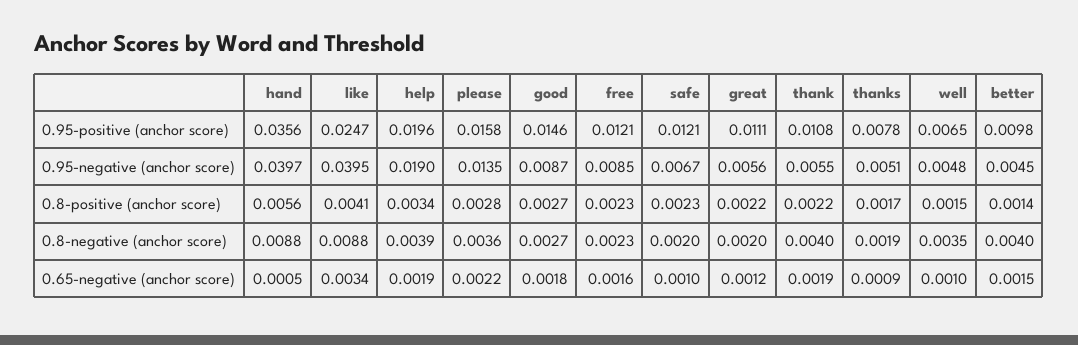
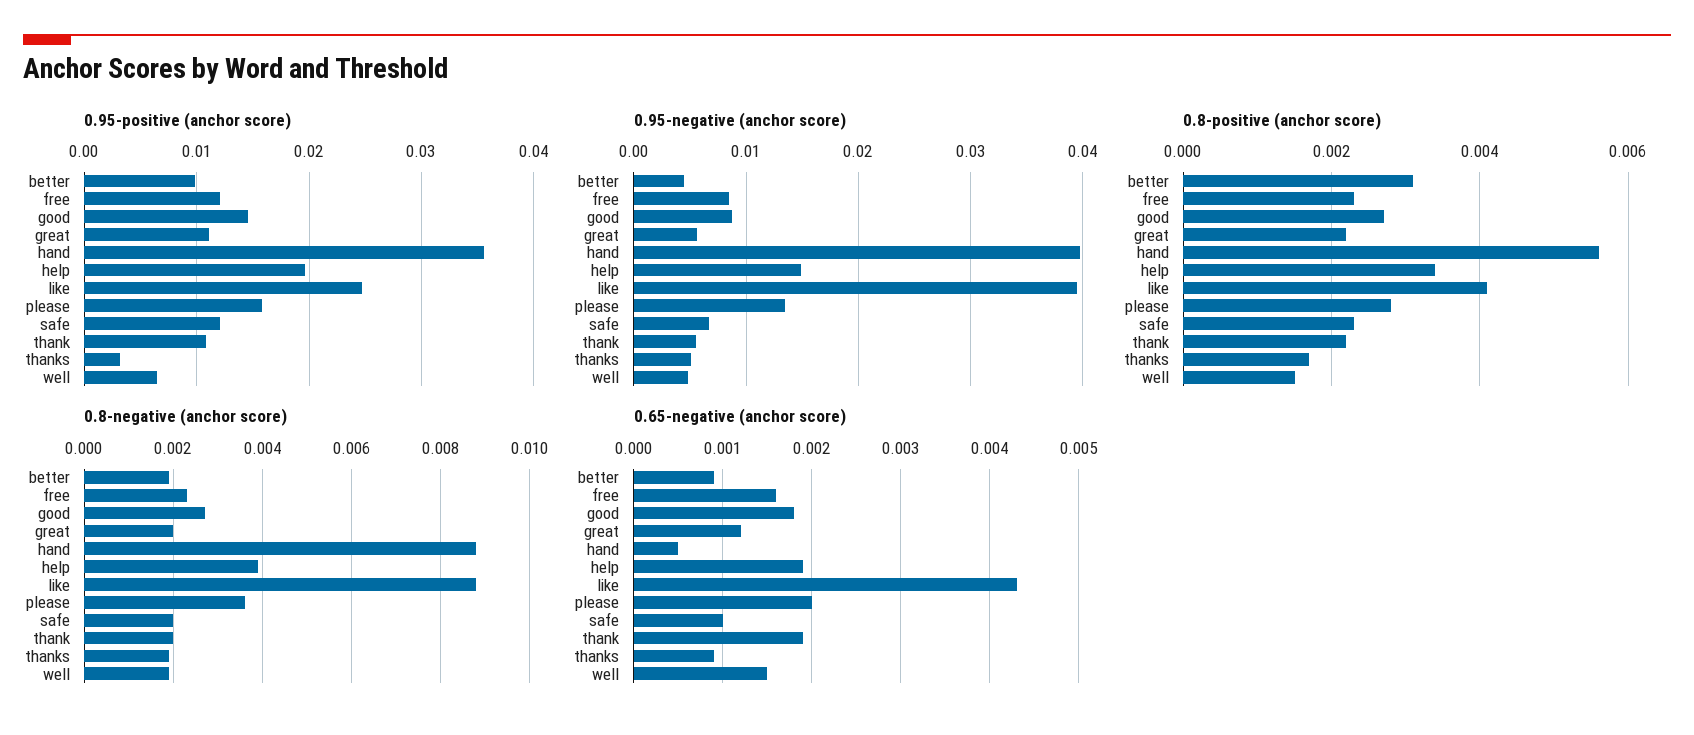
0.95-positive (anchor score), thanks: 0.0078 -> 0.003
0.95-negative (anchor score), help: 0.019 -> 0.015
0.8-positive (anchor score), better: 0.0014 -> 0.003
0.8-negative (anchor score), thank: 0.004 -> 0.002
0.8-negative (anchor score), well: 0.0035 -> 0.002
0.8-negative (anchor score), better: 0.004 -> 0.002
0.65-negative (anchor score), like: 0.0034 -> 0.0043
0.65-negative (anchor score), please: 0.0022 -> 0.002
0.65-negative (anchor score), well: 0.001 -> 0.0015
0.65-negative (anchor score), better: 0.0015 -> 0.0009

